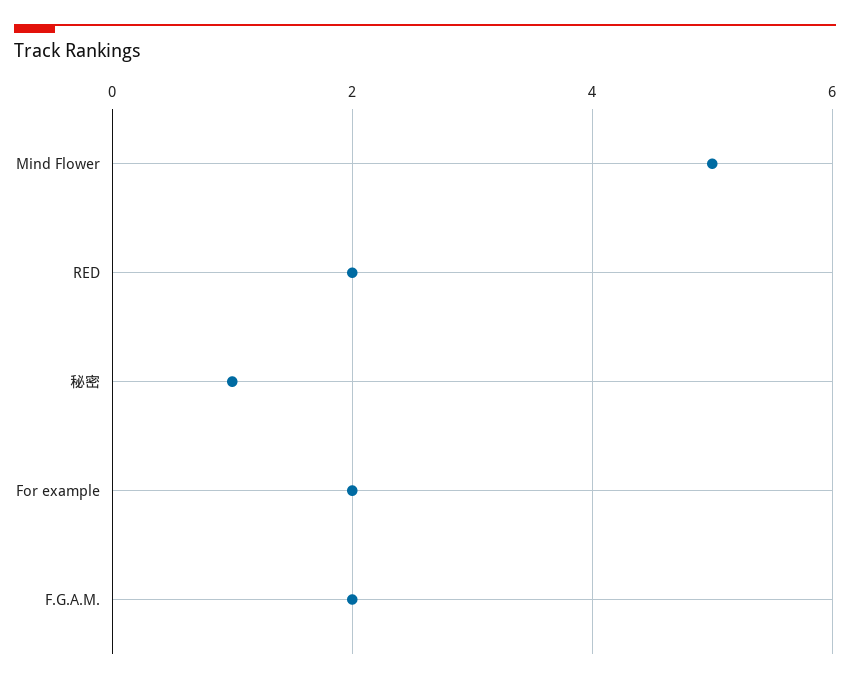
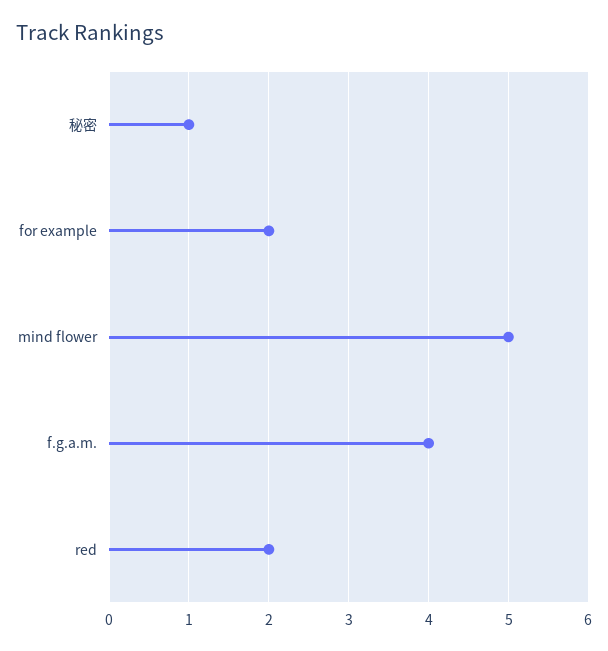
F.G.A.M.: 2 -> 4

